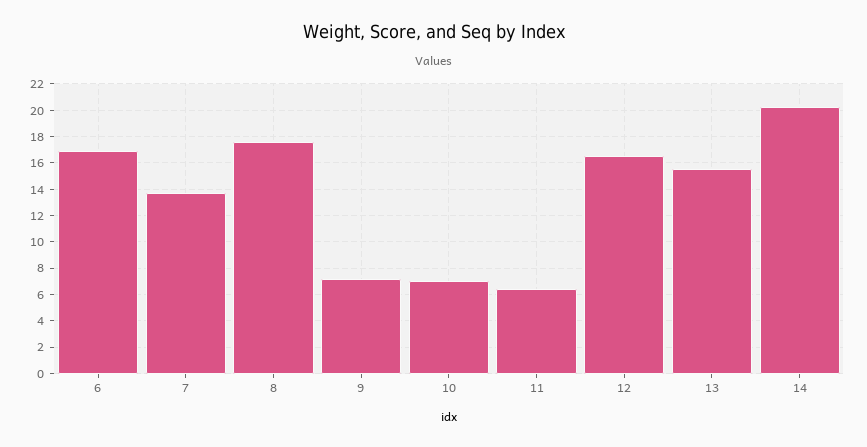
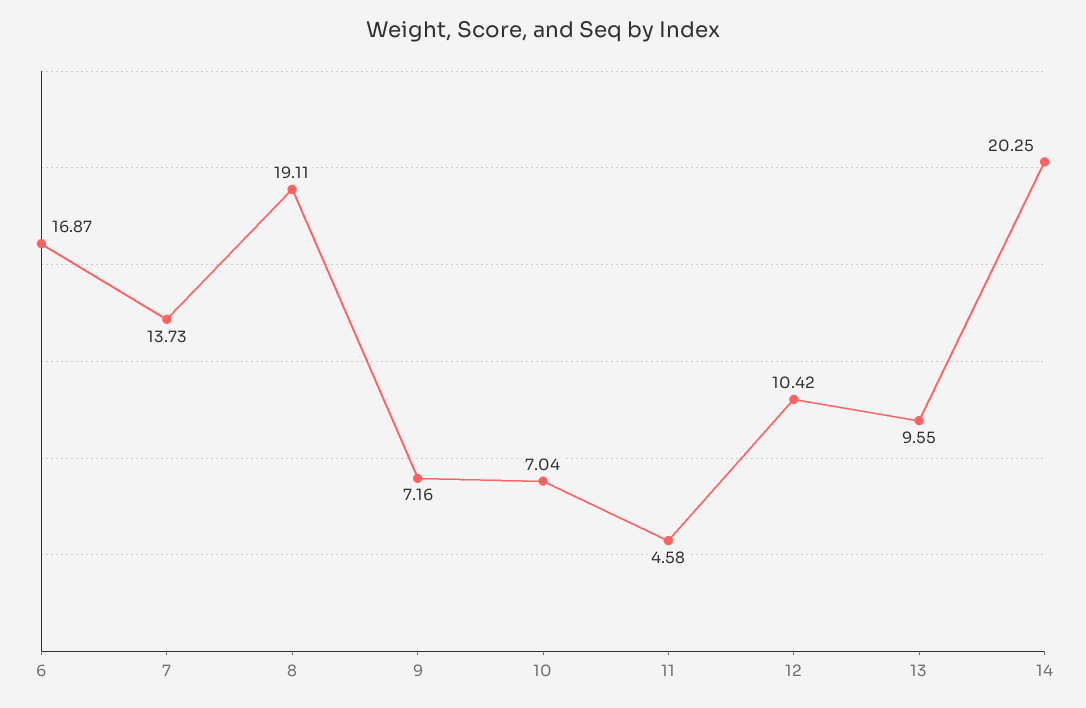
8: 17.5 -> 19.11
11: 6.5 -> 4.58
12: 16.5 -> 10.42
13: 15.5 -> 9.55

